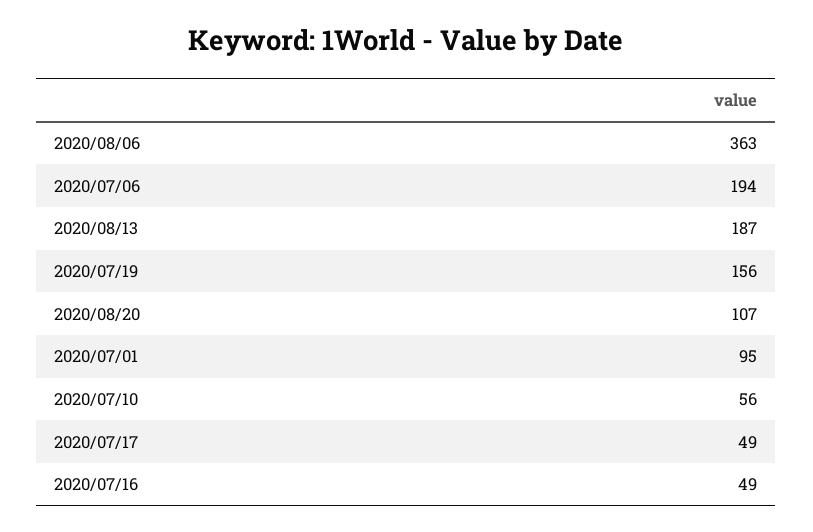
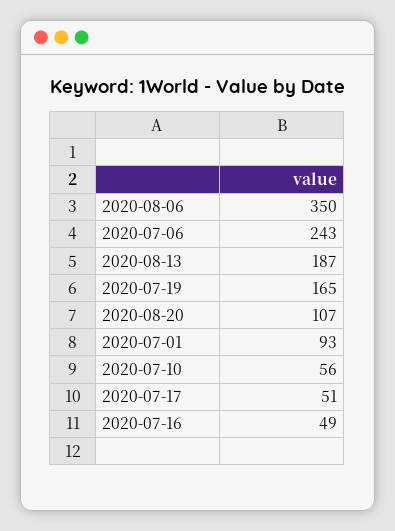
2020/08/06: 363 -> 350
2020/07/06: 194 -> 243
2020/07/19: 156 -> 165
2020/07/01: 95 -> 93
2020/07/17: 49 -> 51

